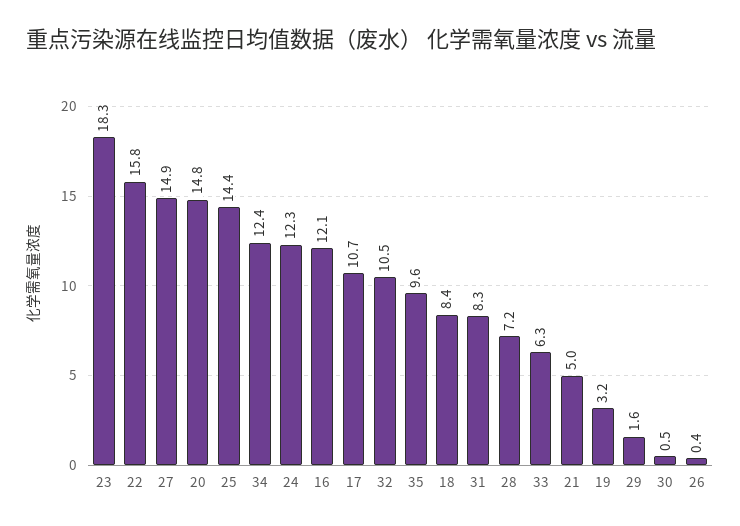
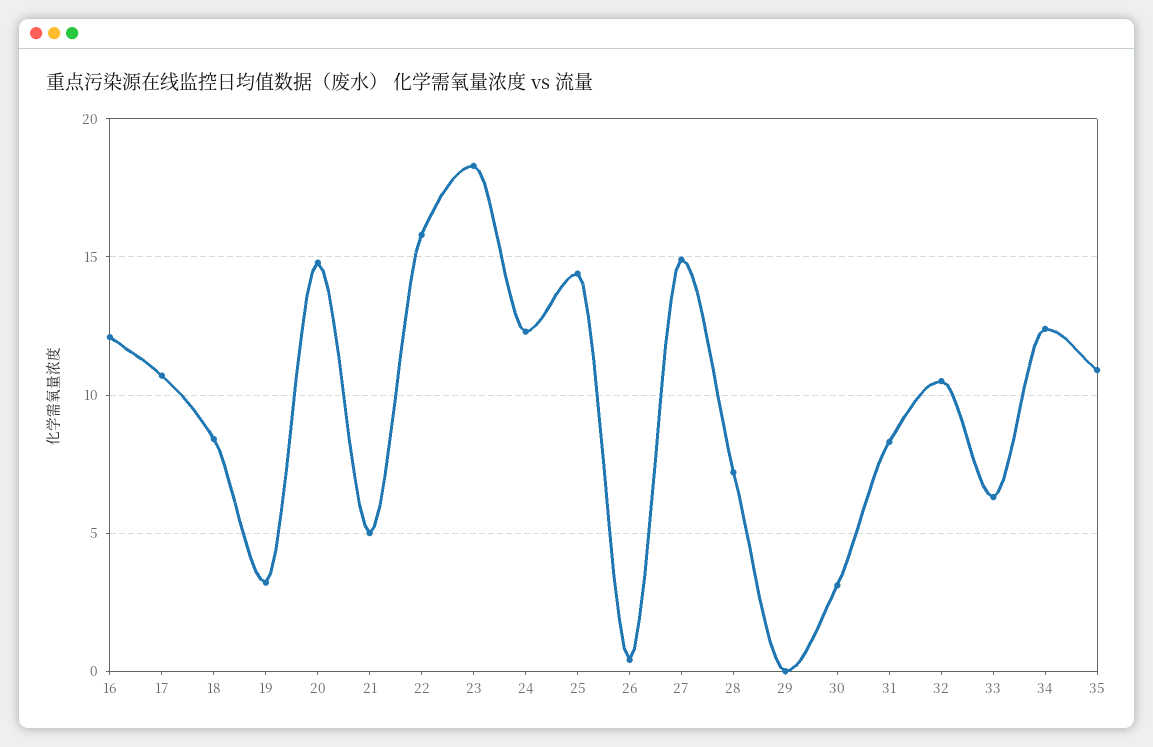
35: 9.6 -> 11
29: 1.6 -> 0
30: 0.5 -> 3

